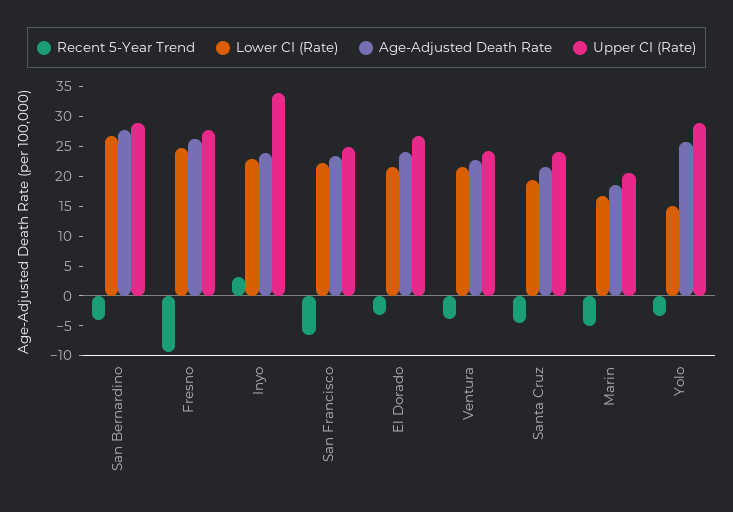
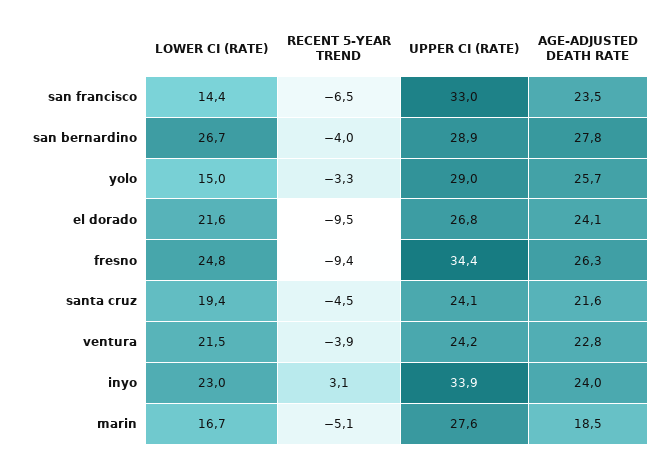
Upper CI (Rate), Fresno: 27.5 -> 34.4
Lower CI (Rate), San Francisco: 22.5 -> 14.4
Upper CI (Rate), San Francisco: 25 -> 33
Recent 5-Year Trend, El Dorado: -2.5 -> -9.5
Upper CI (Rate), Marin: 20 -> 27.6

